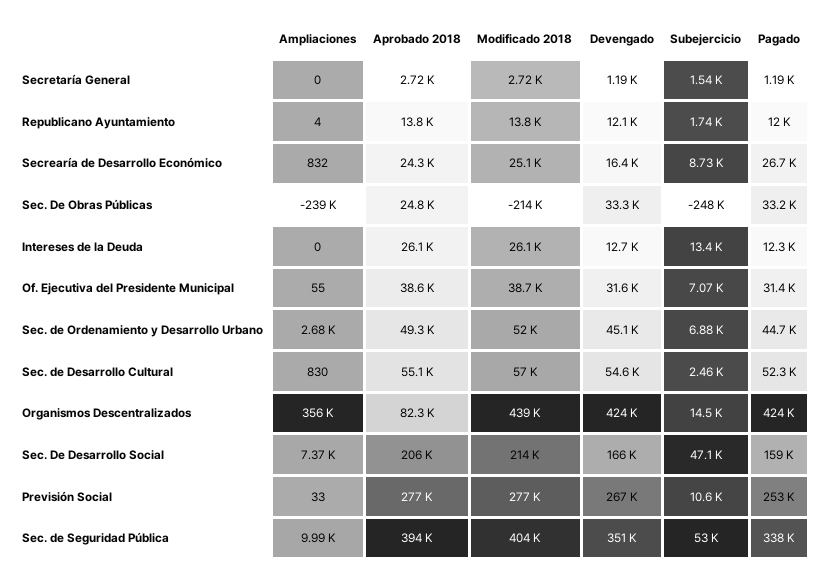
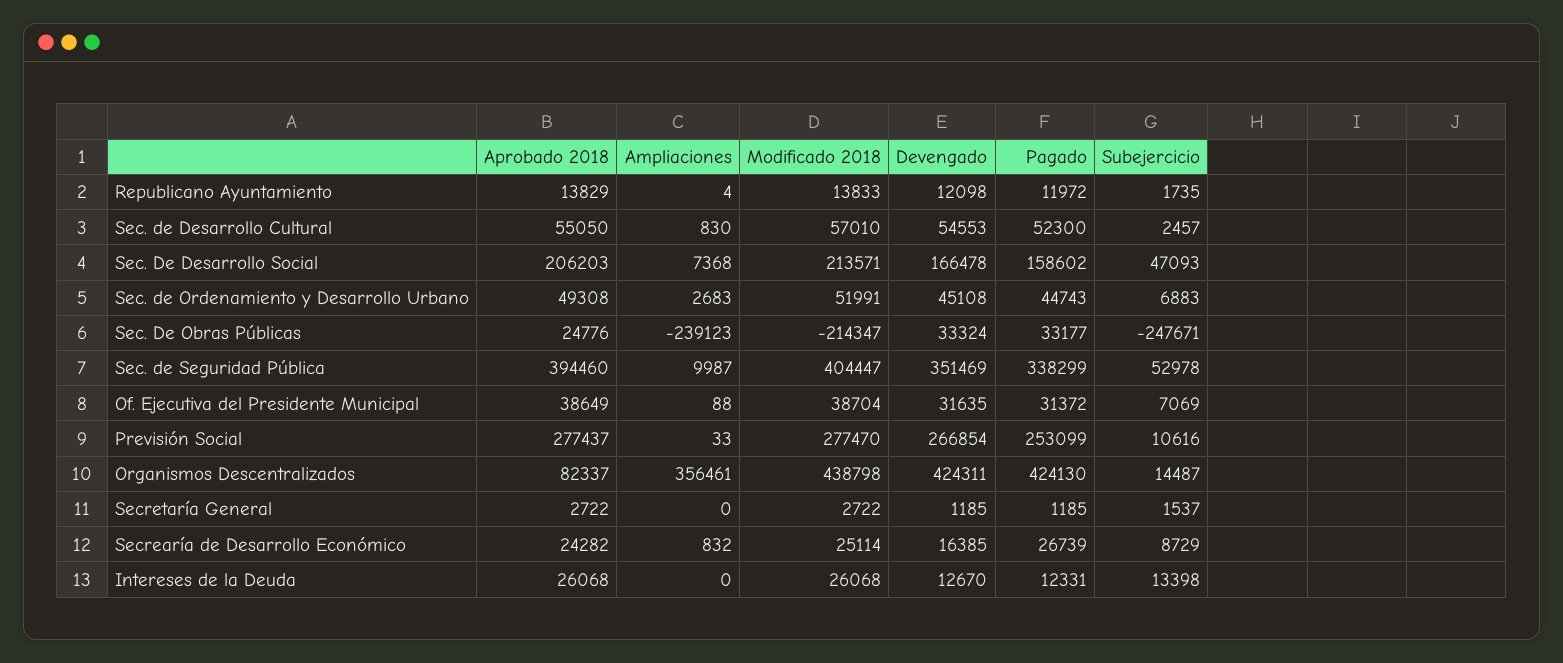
Ampliaciones, Of. Ejecutiva del Presidente Municipal: 55 -> 88

